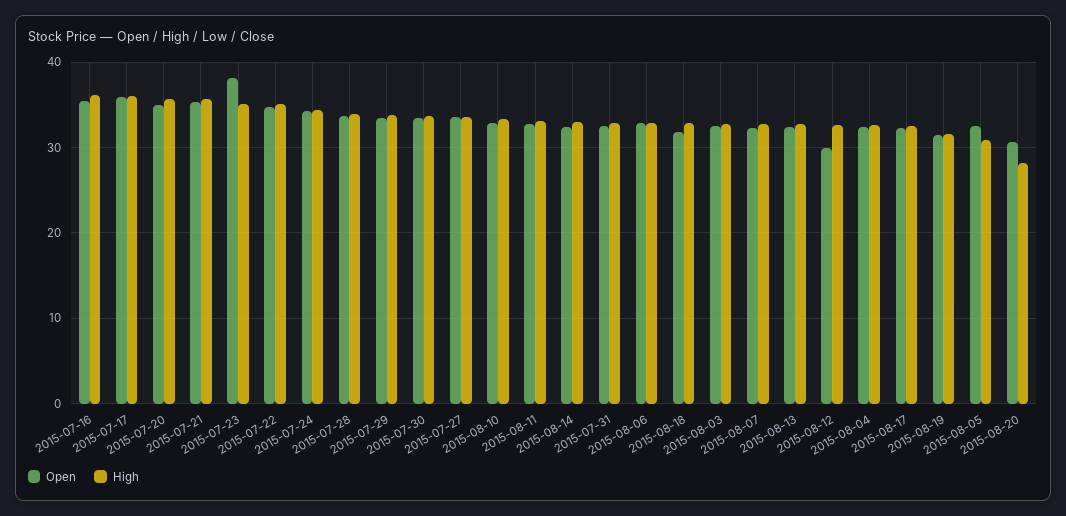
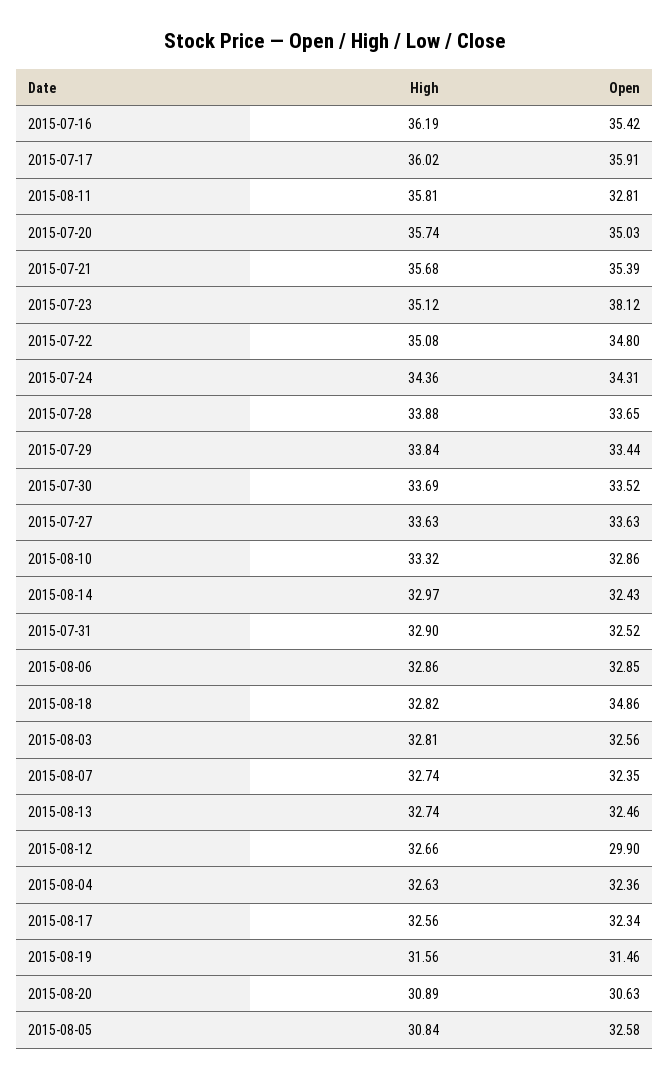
High, 2015-08-11: 33 -> 35.81
Open, 2015-08-18: 32 -> 34.86
High, 2015-08-20: 28 -> 30.89

